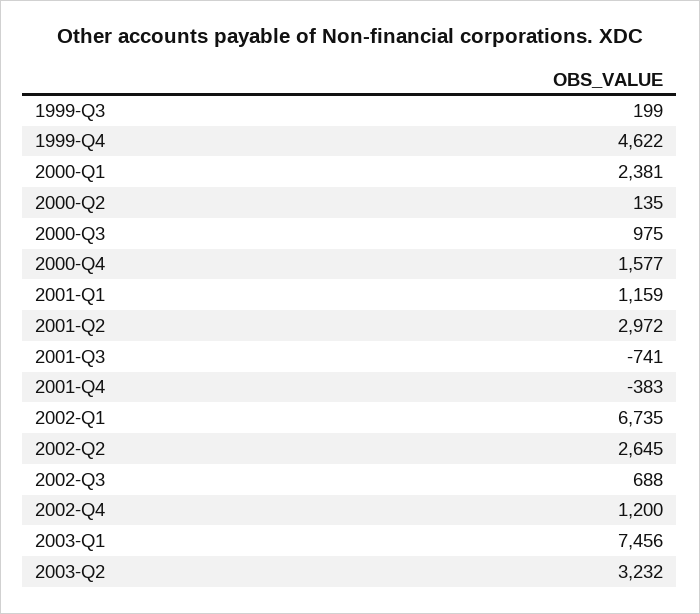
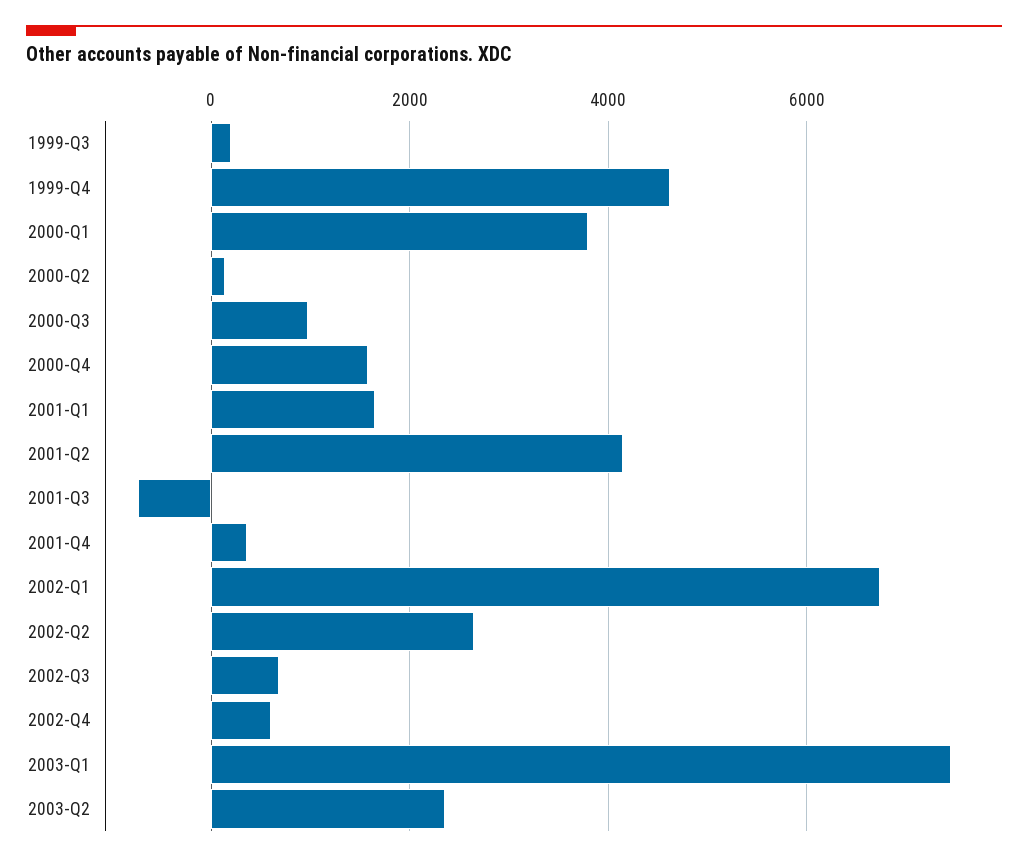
2000-Q1: 2381 -> 3800
2001-Q1: 1159 -> 1600
2001-Q2: 2972 -> 4200
2001-Q4: -383 -> 400
2002-Q4: 1200 -> 600
2003-Q2: 3232 -> 2400

